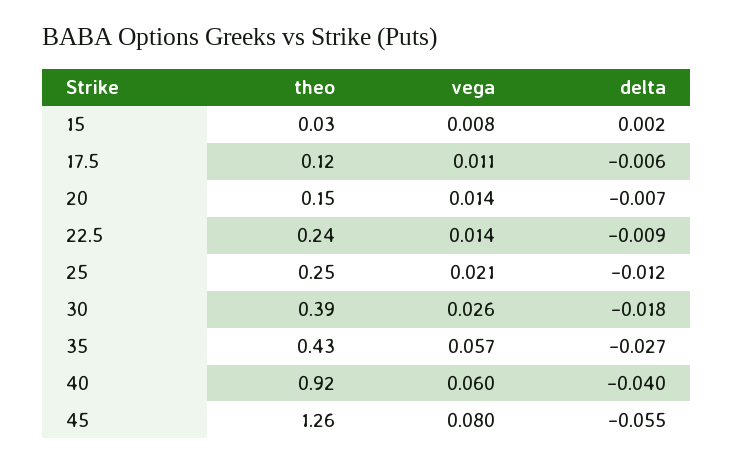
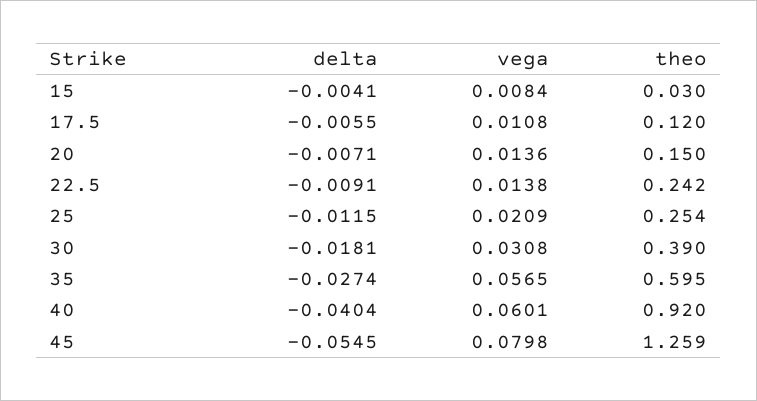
delta, 15: 0.002 -> -0.0041
vega, 30: 0.026 -> 0.0308
theo, 35: 0.43 -> 0.595

